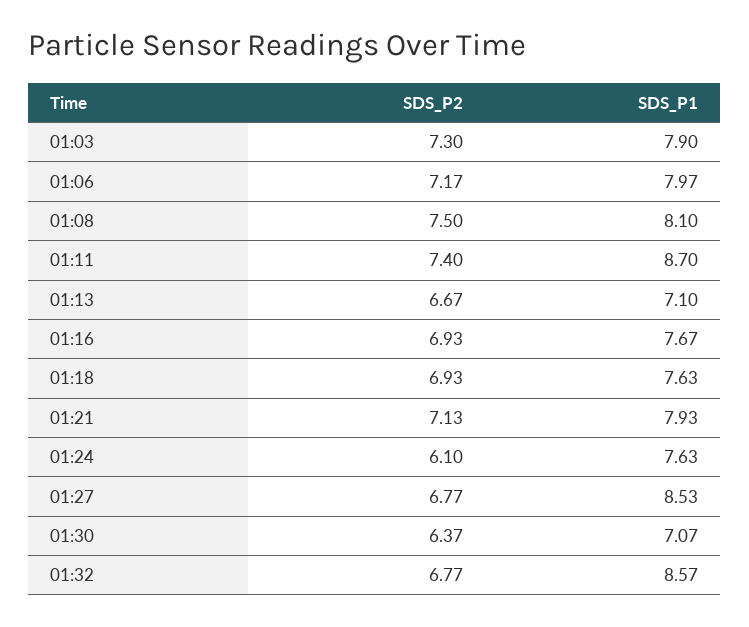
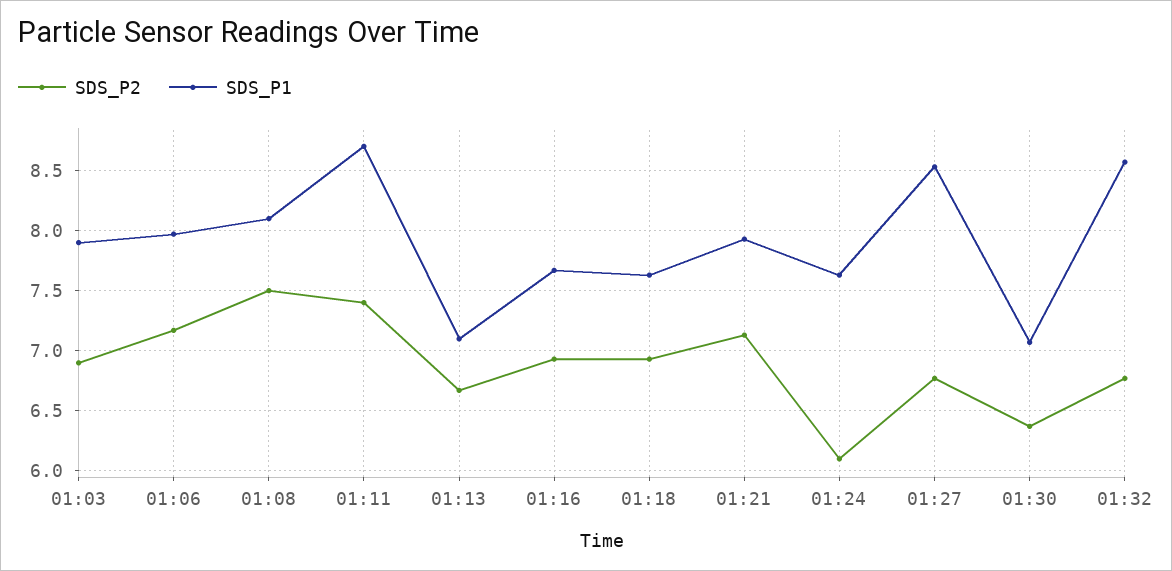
SDS_P2, 01:03: 7.3 -> 6.9

